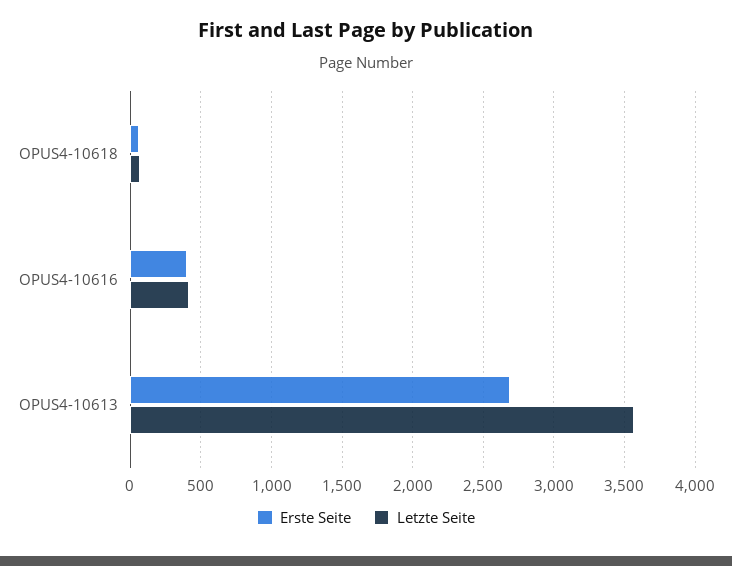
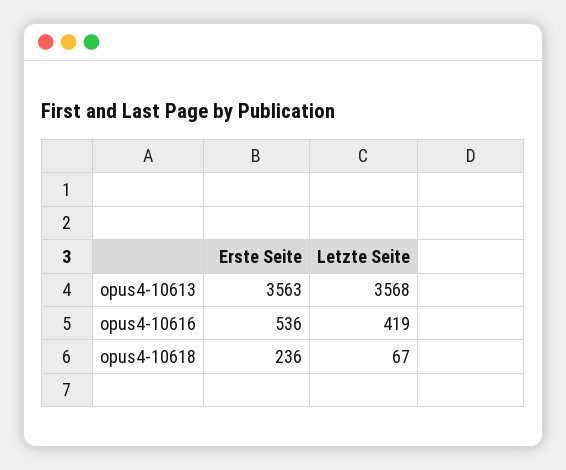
Erste Seite, OPUS4-10618: 50 -> 236
Erste Seite, OPUS4-10616: 400 -> 536
Erste Seite, OPUS4-10613: 2700 -> 3563

